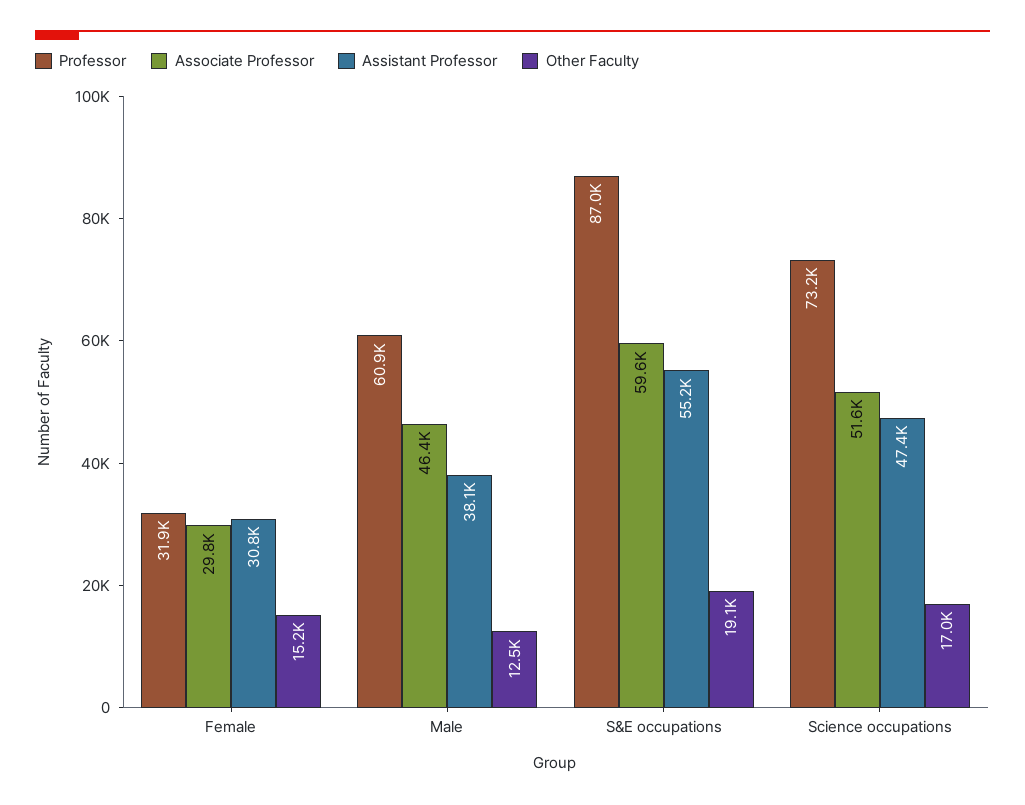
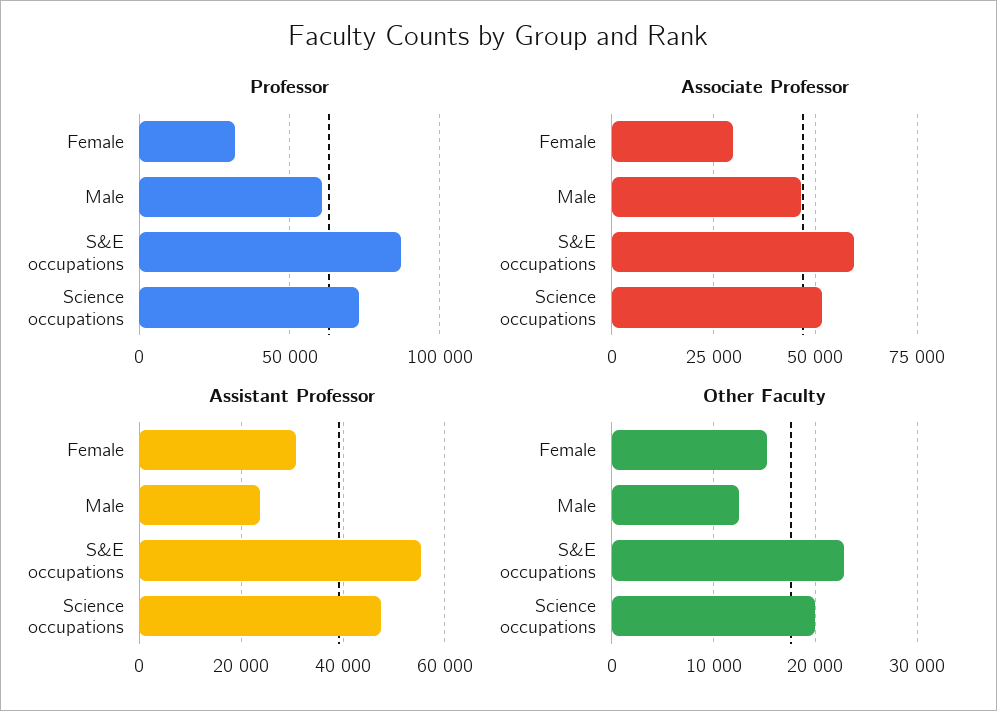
Assistant Professor, Male: 38100 -> 24000
Other Faculty, S&E occupations: 19100 -> 23000
Other Faculty, Science occupations: 17000 -> 20000

